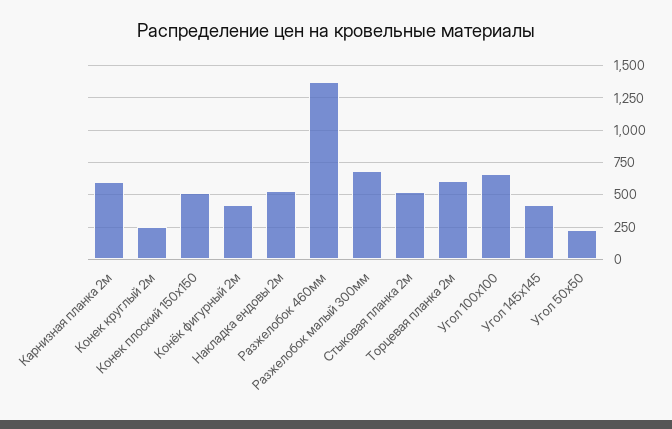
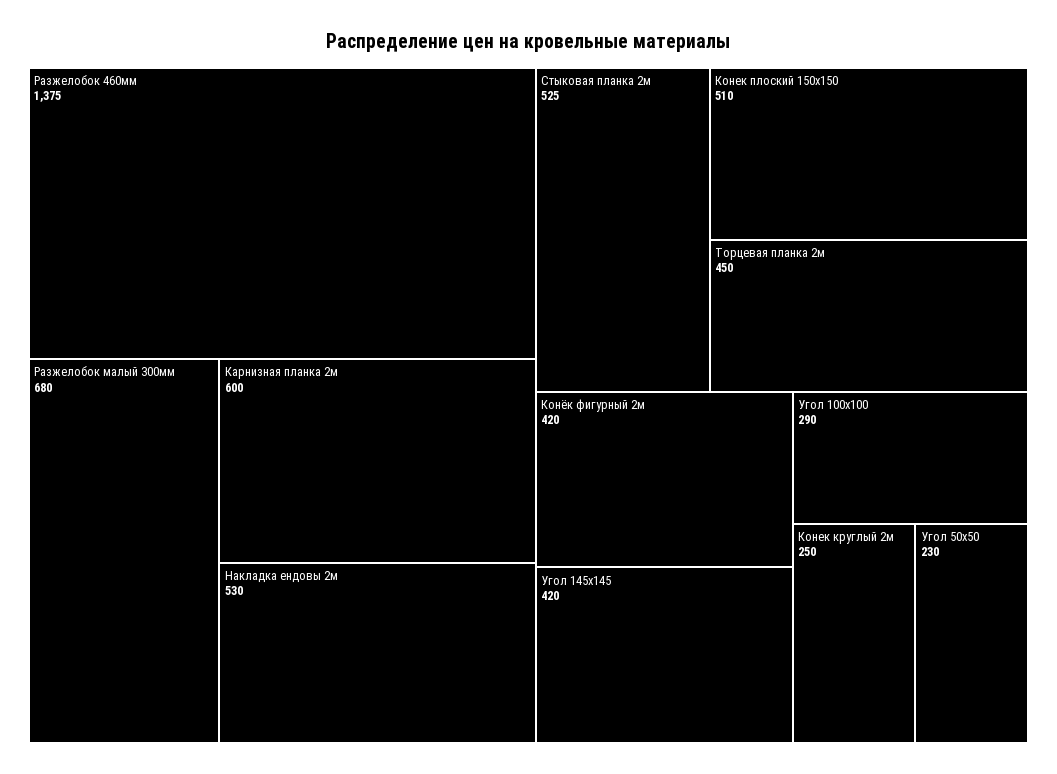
Торцевая планка 2м: 600 -> 450
Угол 100х100: 650 -> 290

